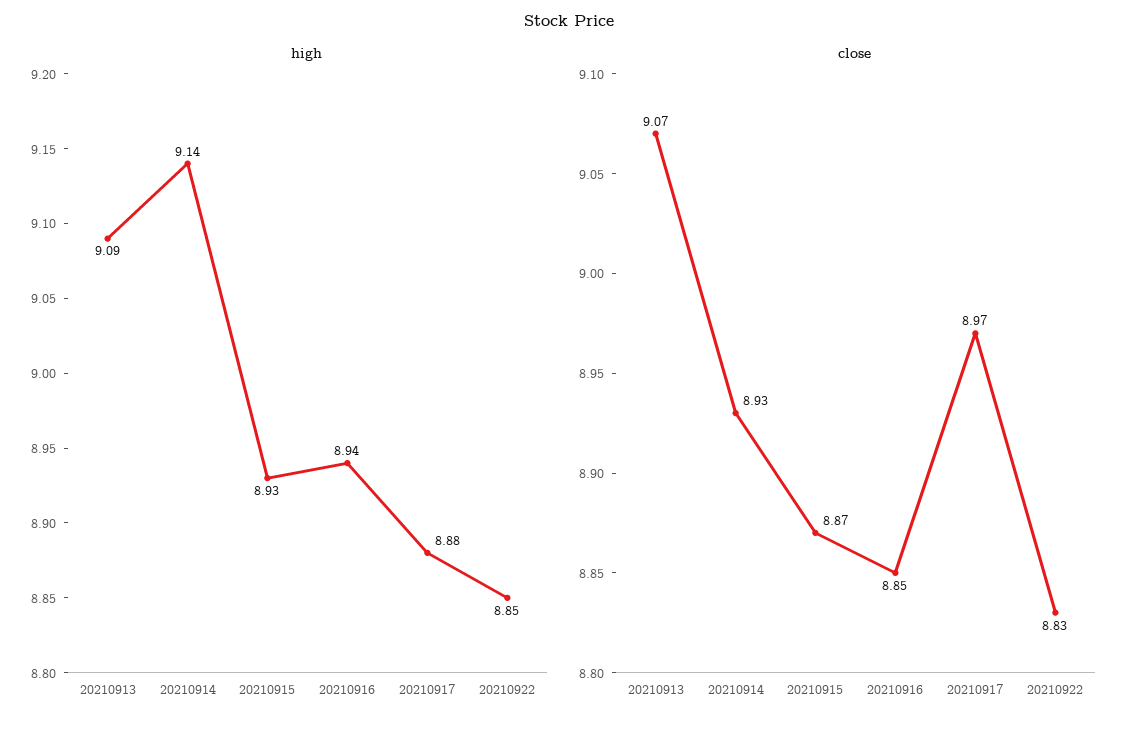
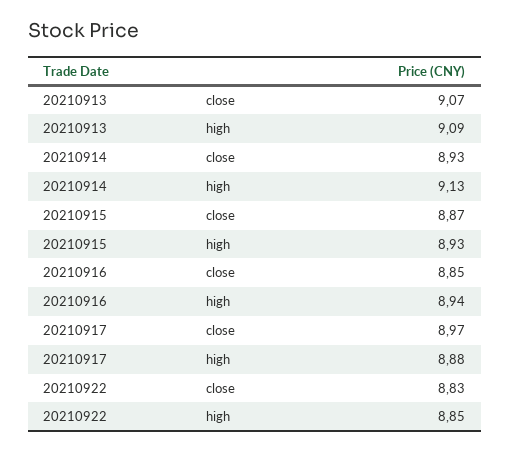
high, 20210914: 9.14 -> 9.13

